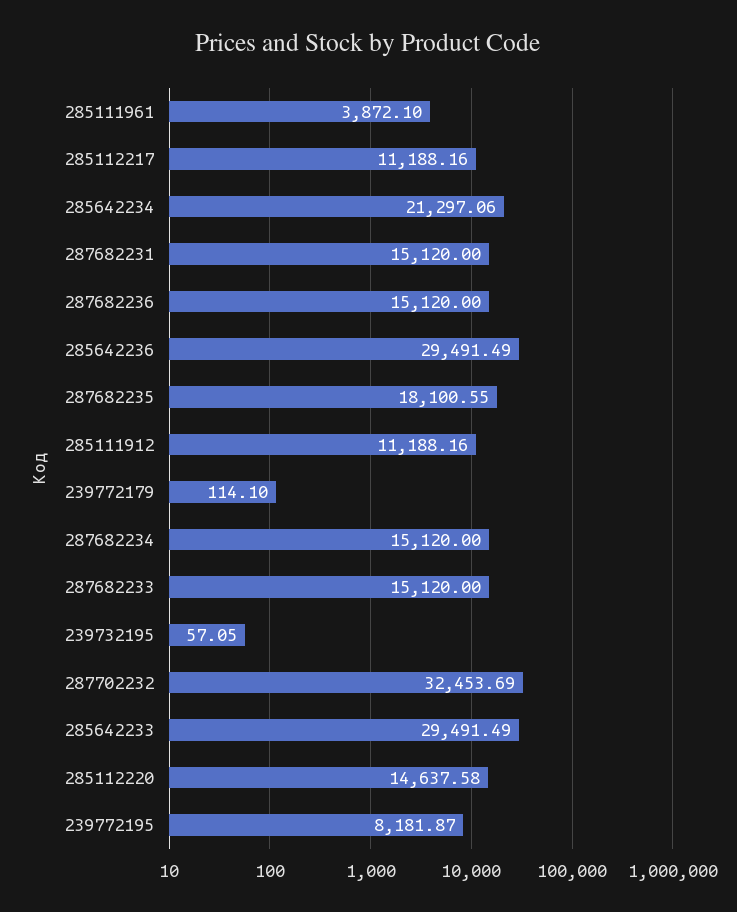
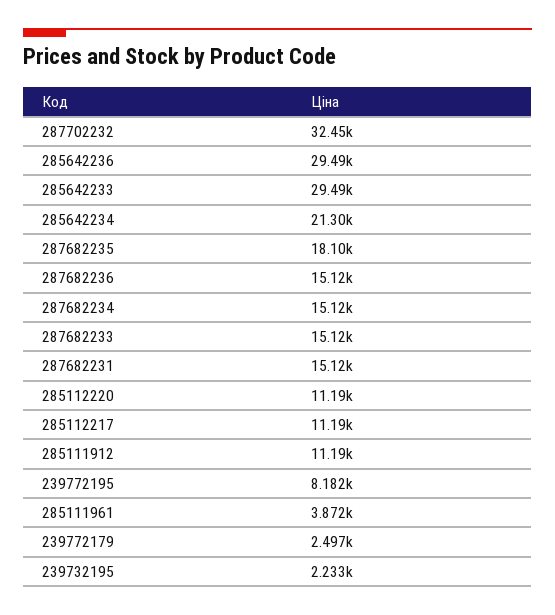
239772179: 114.1 -> 2497
239732195: 57.05 -> 2233
285112220: 14637.58 -> 11190

